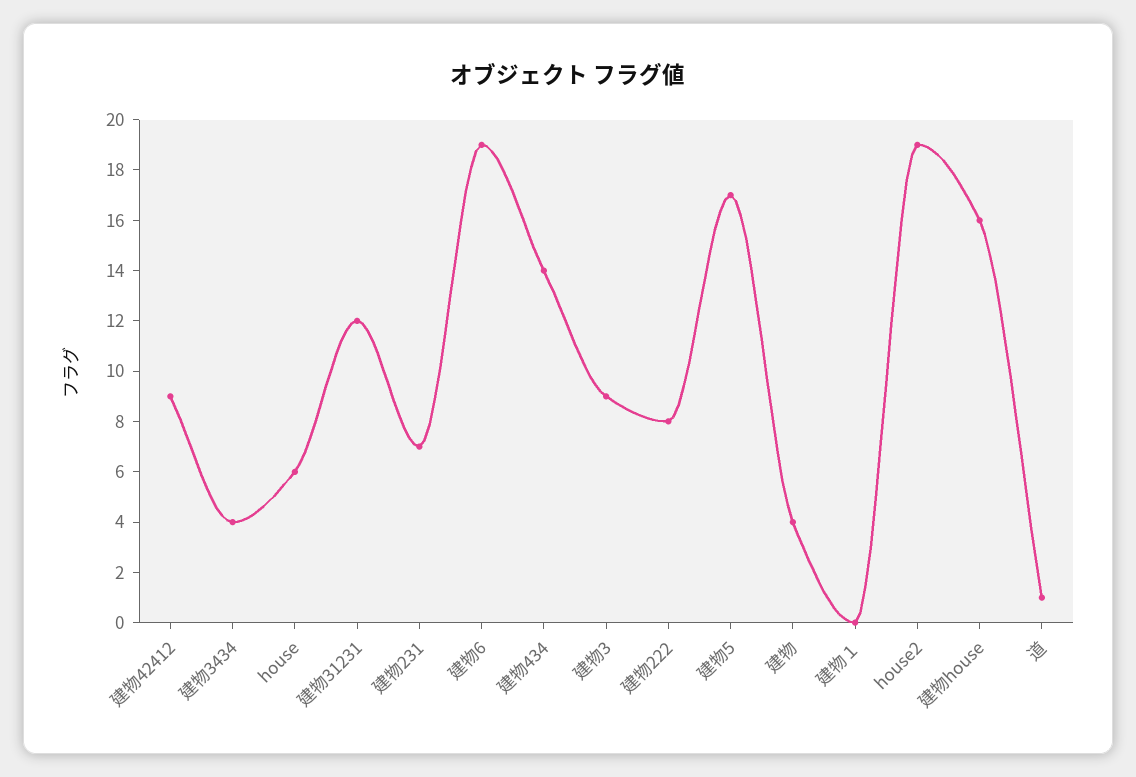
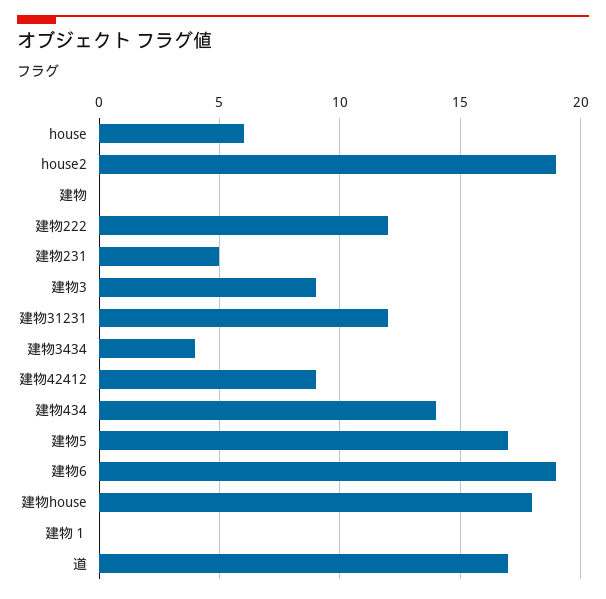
建物231: 7 -> 5
建物222: 8 -> 12
建物: 4 -> 0
建物house: 16 -> 18
道: 1 -> 17

